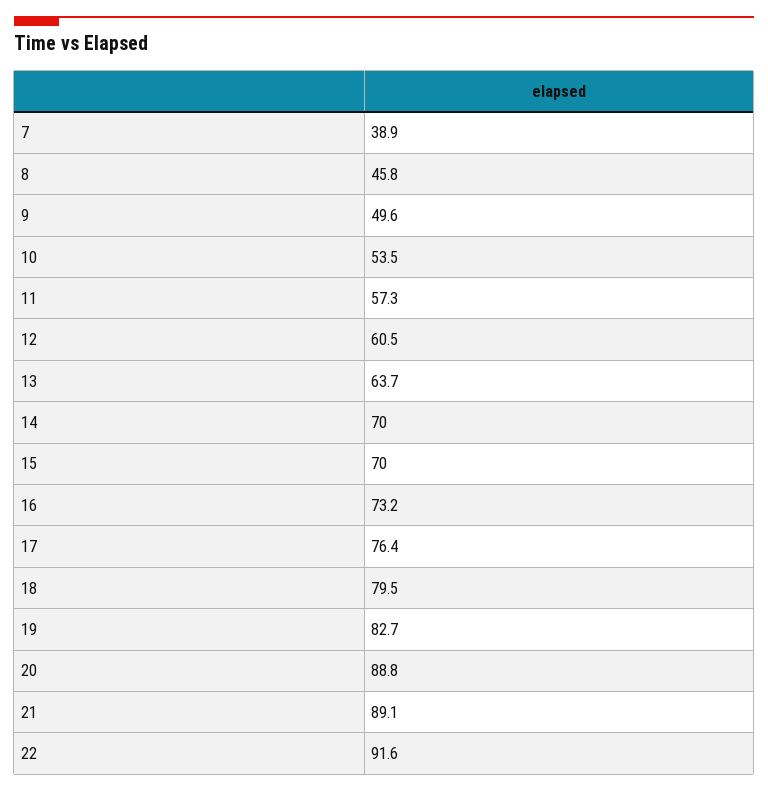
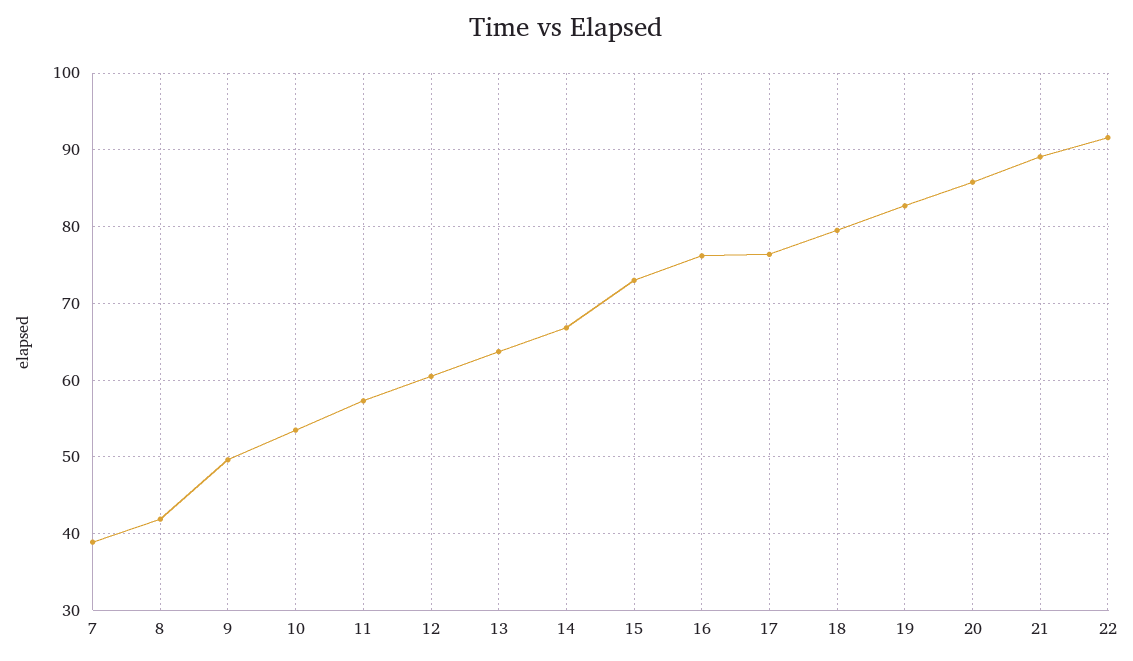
8: 45.8 -> 42
14: 70 -> 67
15: 70 -> 73
16: 73.2 -> 76
20: 88.8 -> 86

